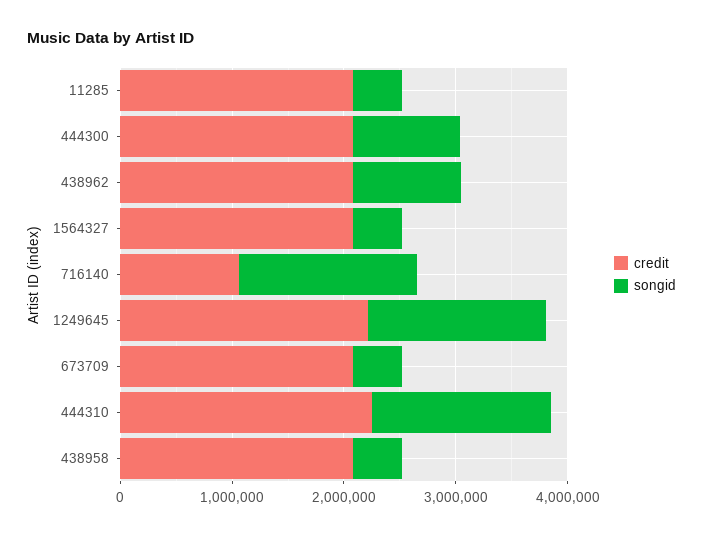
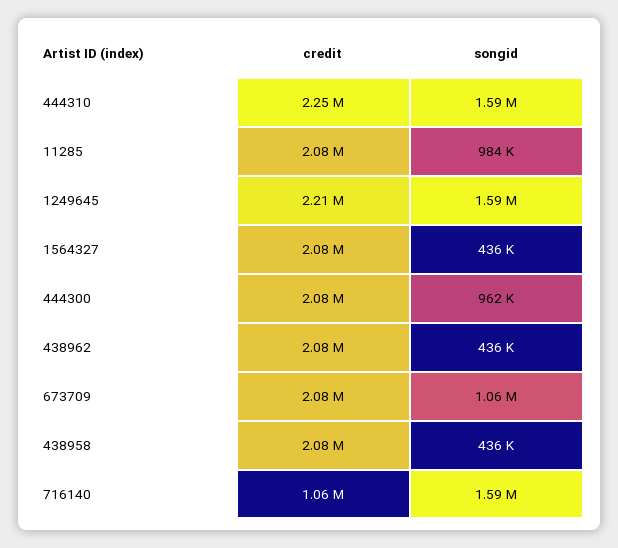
songid, 11285: 400000 -> 984000
songid, 438962: 1000000 -> 436000
songid, 673709: 400000 -> 1060000

